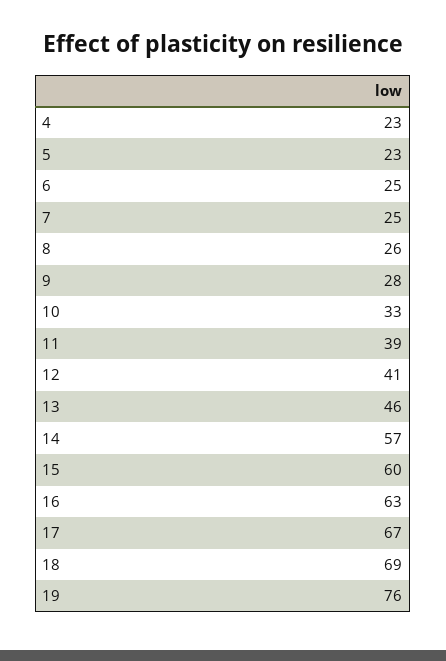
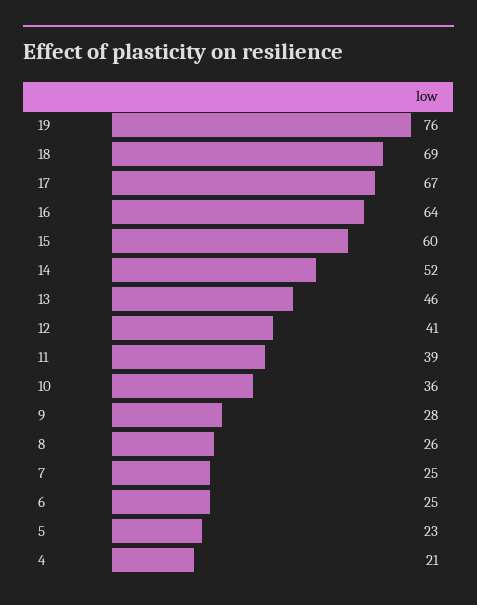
4: 23 -> 21
10: 33 -> 36
14: 57 -> 52
16: 63 -> 64

